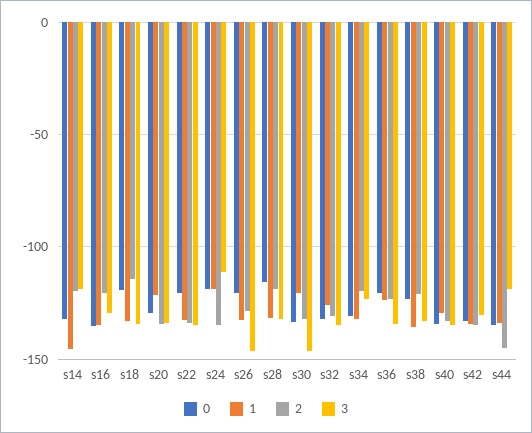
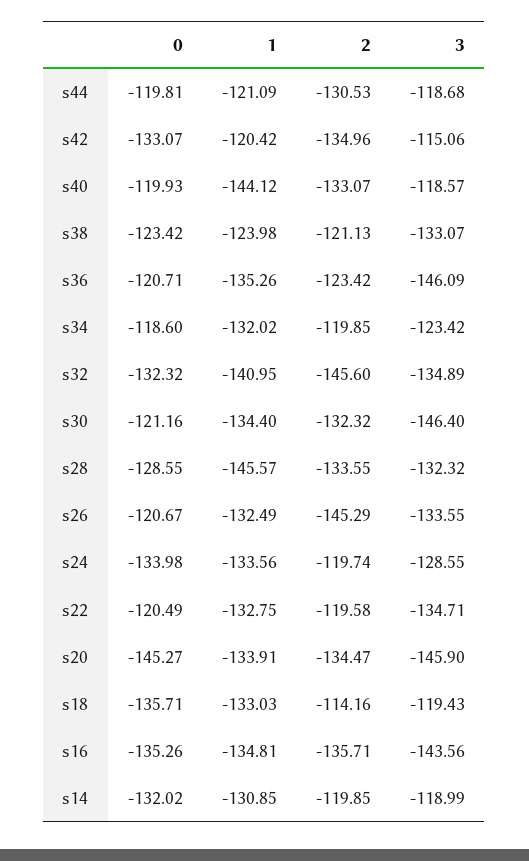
1, s14: -145 -> -130.85
2, s16: -120 -> -135.71
3, s16: -130 -> -143.56
0, s18: -120 -> -135.71
3, s18: -135 -> -119.43
0, s20: -130 -> -145.27
1, s20: -120 -> -133.91
3, s20: -135 -> -145.9
2, s22: -135 -> -119.58
0, s24: -120 -> -133.98
1, s24: -120 -> -133.56
2, s24: -135 -> -119.74
3, s24: -110 -> -128.55
2, s26: -130 -> -145.29
3, s26: -145 -> -133.55
0, s28: -115 -> -128.55
1, s28: -130 -> -145.57
2, s28: -120 -> -133.55
0, s30: -135 -> -121.16
1, s30: -120 -> -134.4
1, s32: -125 -> -140.95
2, s32: -130 -> -145.6
0, s34: -130 -> -118.6
1, s36: -125 -> -135.26
3, s36: -135 -> -146.09
1, s38: -135 -> -123.98
0, s40: -135 -> -119.93
1, s40: -130 -> -144.12
3, s40: -135 -> -118.57
1, s42: -135 -> -120.42
3, s42: -130 -> -115.06
0, s44: -135 -> -119.81
1, s44: -135 -> -121.09
2, s44: -145 -> -130.53

